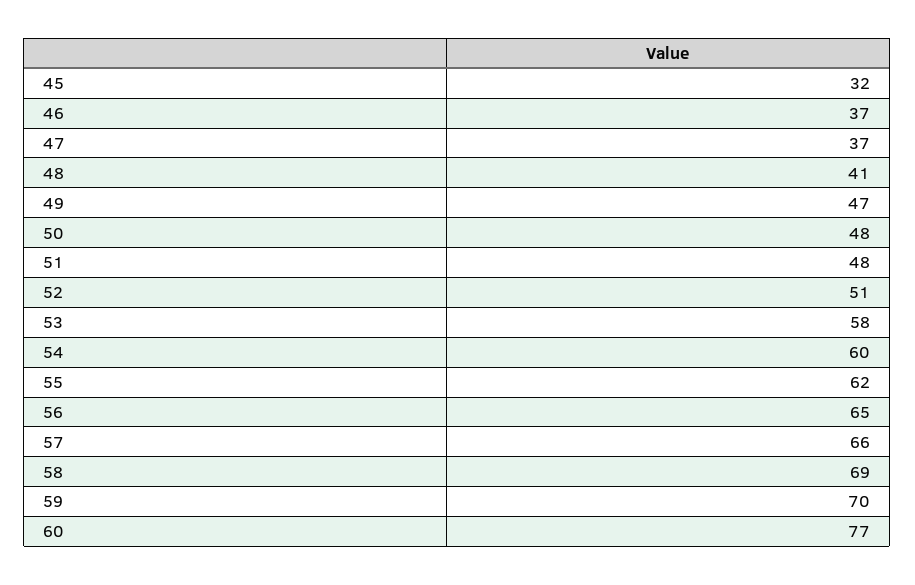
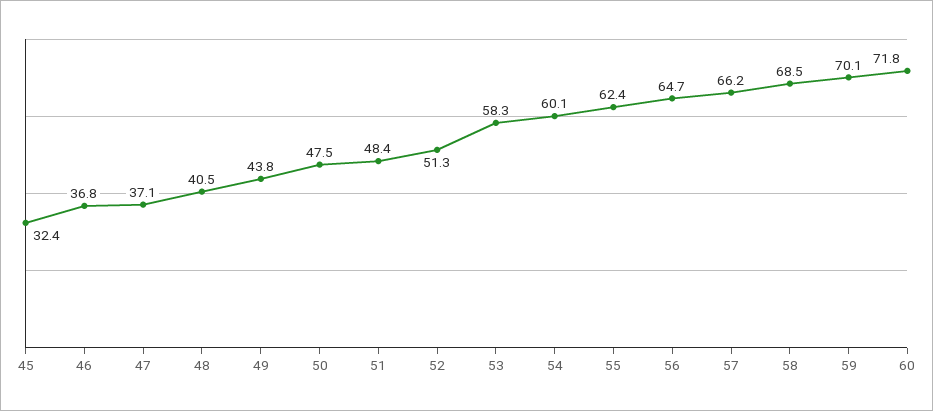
49: 47 -> 43.8
60: 77 -> 71.8

